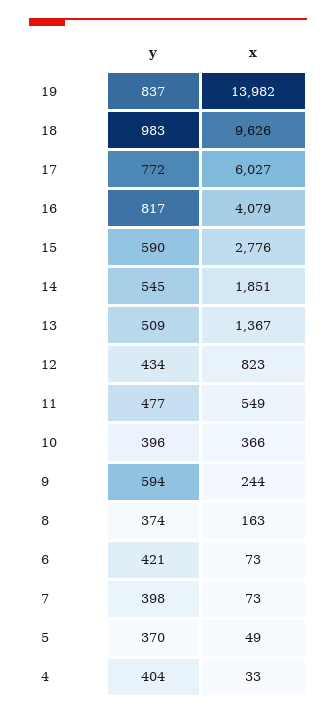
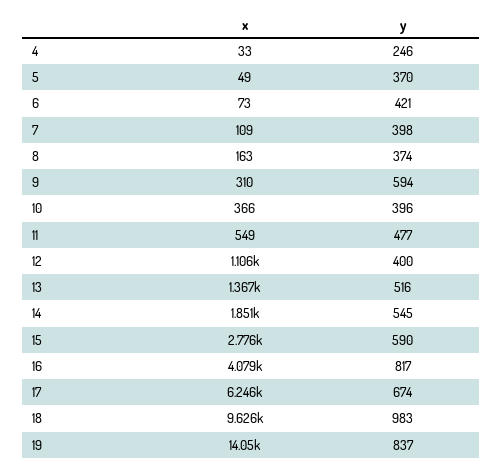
x, 19: 13982 -> 14050
y, 17: 772 -> 674
x, 17: 6027 -> 6246
y, 13: 509 -> 516
y, 12: 434 -> 400
x, 12: 823 -> 1106
x, 9: 244 -> 310
x, 7: 73 -> 109
y, 4: 404 -> 246

